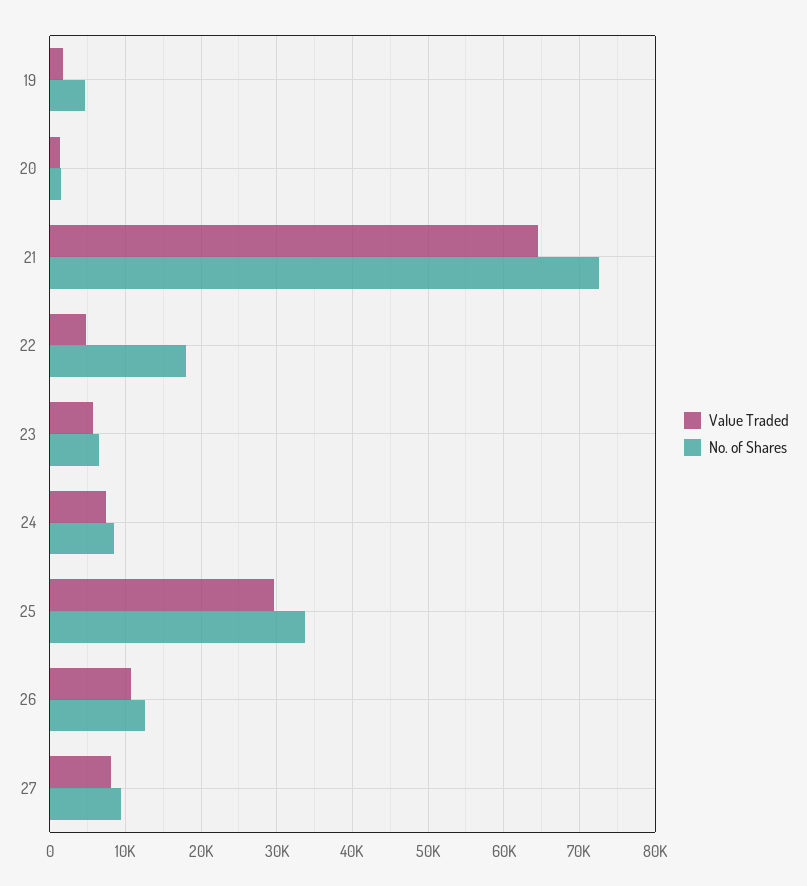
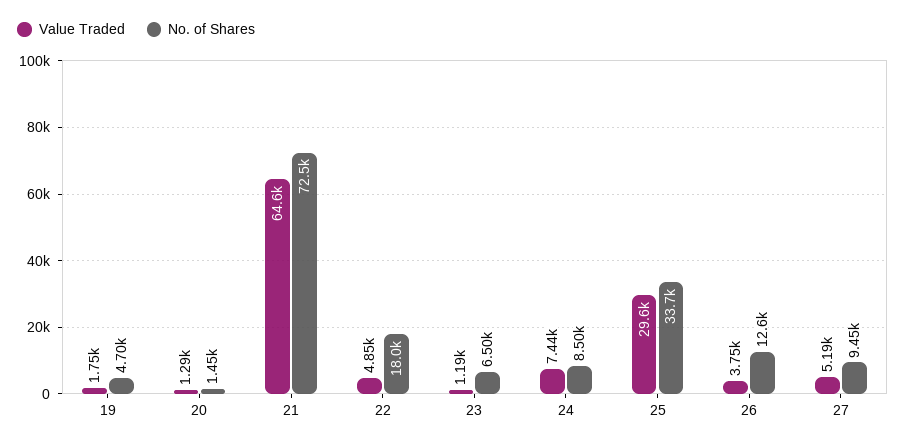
Value Traded, 23: 6000 -> 1190
Value Traded, 26: 11000 -> 3750
Value Traded, 27: 8000 -> 5190

